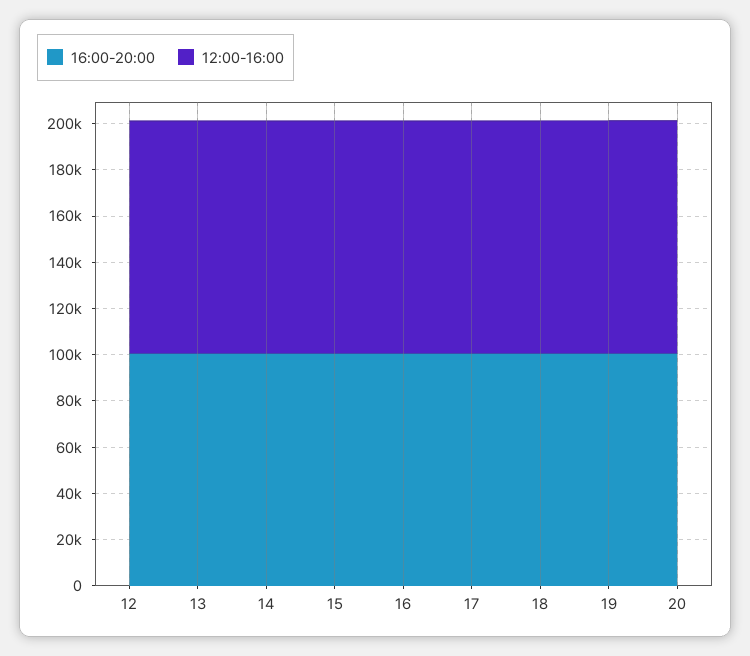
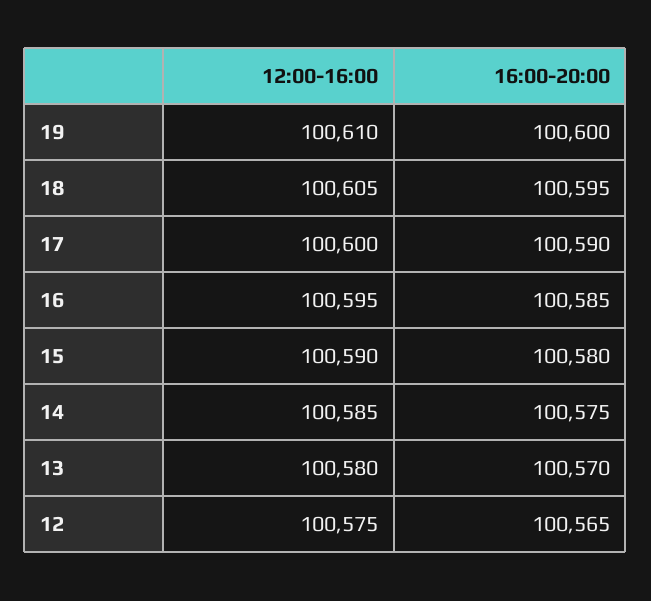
16:00-20:00, 20: 100000 -> none
12:00-16:00, 20: 100000 -> none

